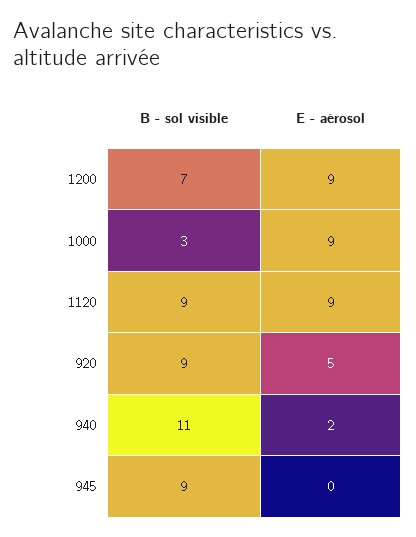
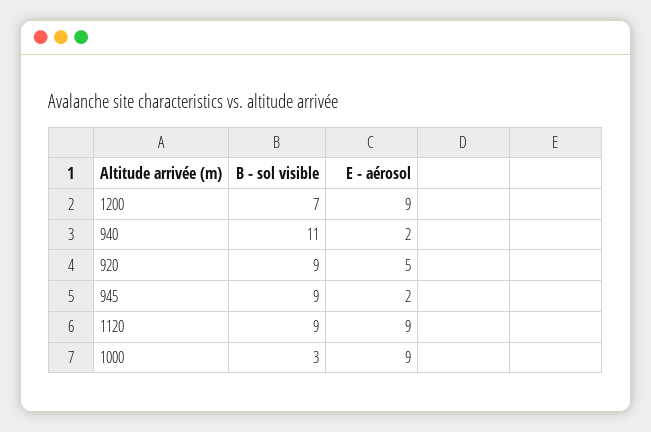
E - aérosol, 945: 0 -> 2

